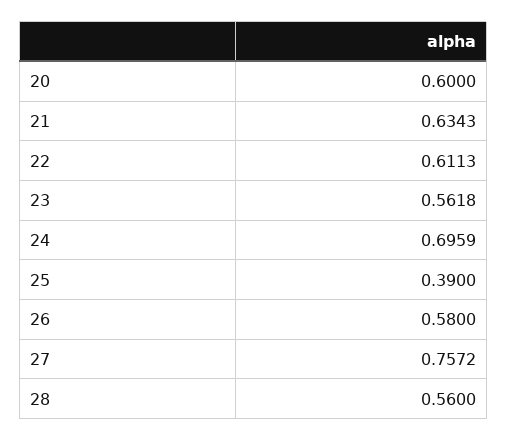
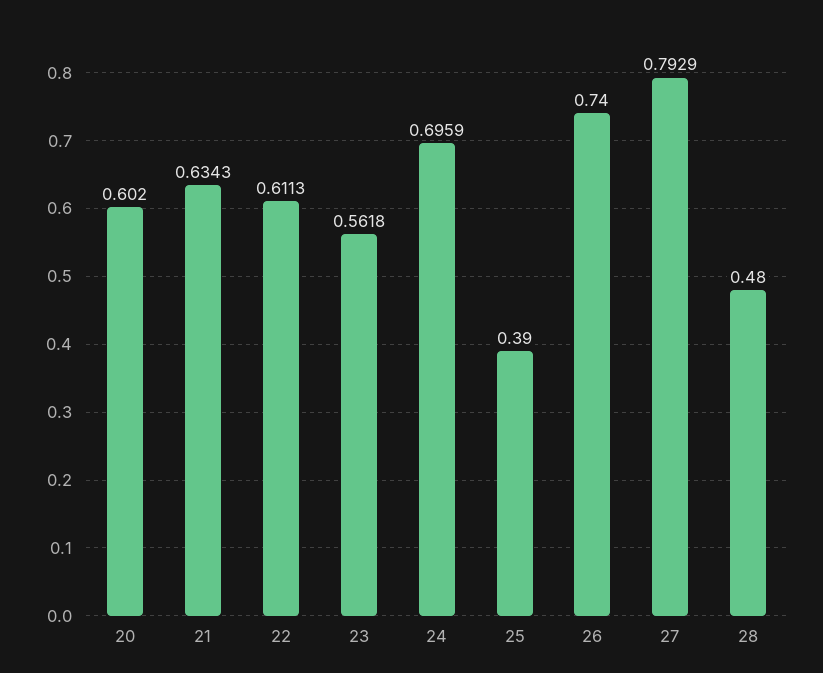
20: 0.6 -> 0.602
26: 0.58 -> 0.74
27: 0.7572 -> 0.7929
28: 0.56 -> 0.48

